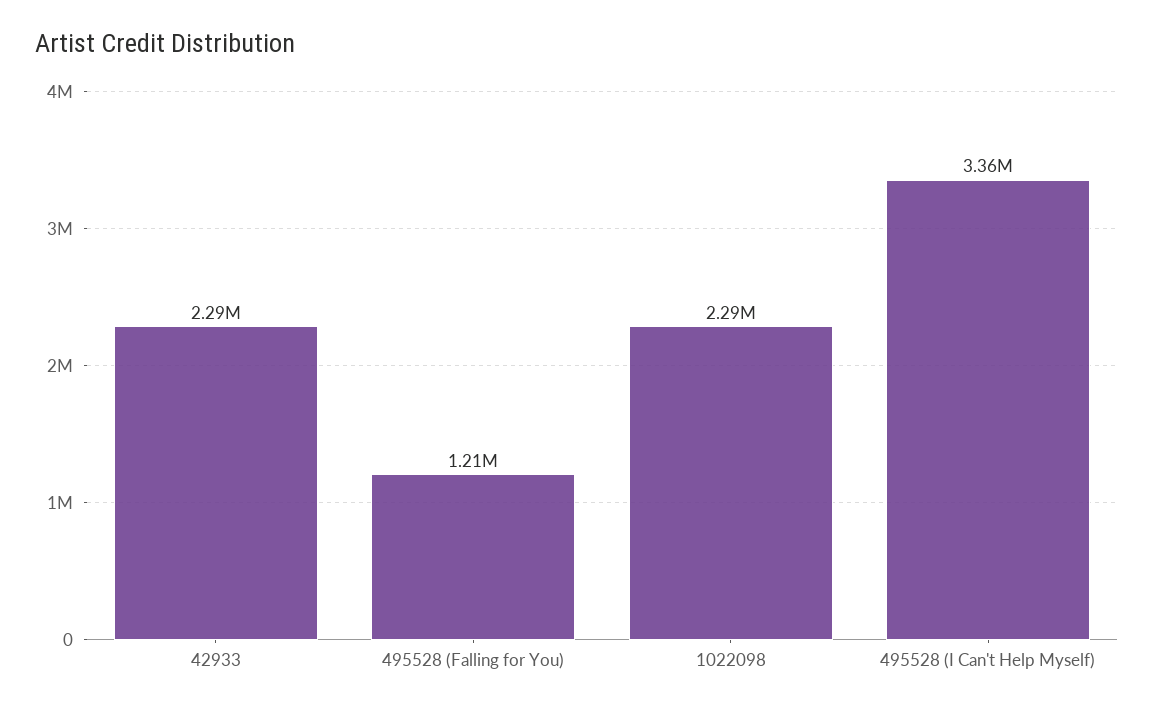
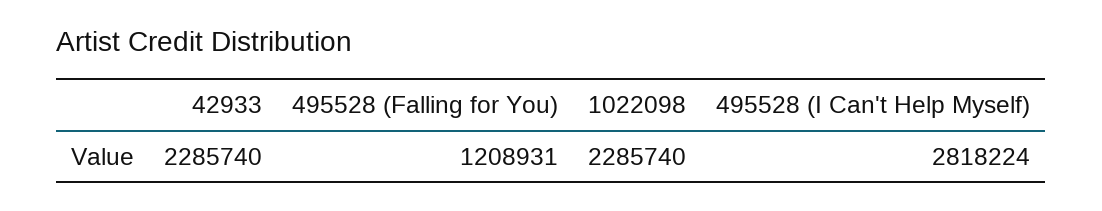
495528 (I Can't Help Myself): 3360000 -> 2818224

